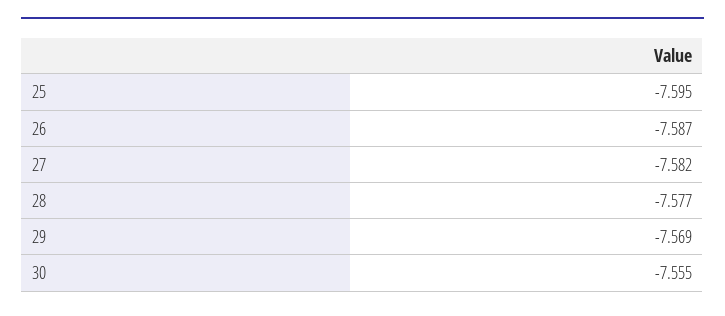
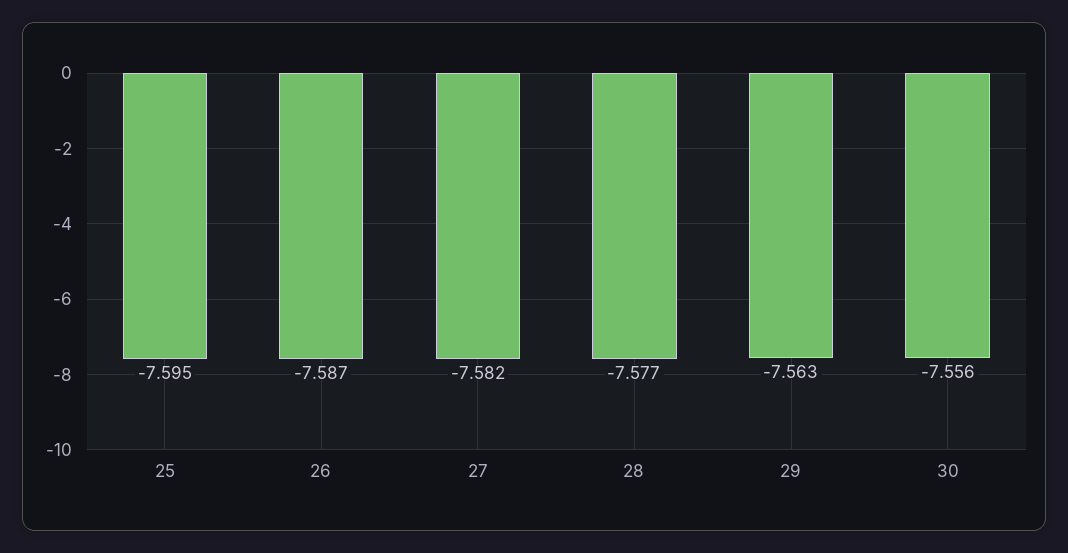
29: -7.569 -> -7.563
30: -7.555 -> -7.556

